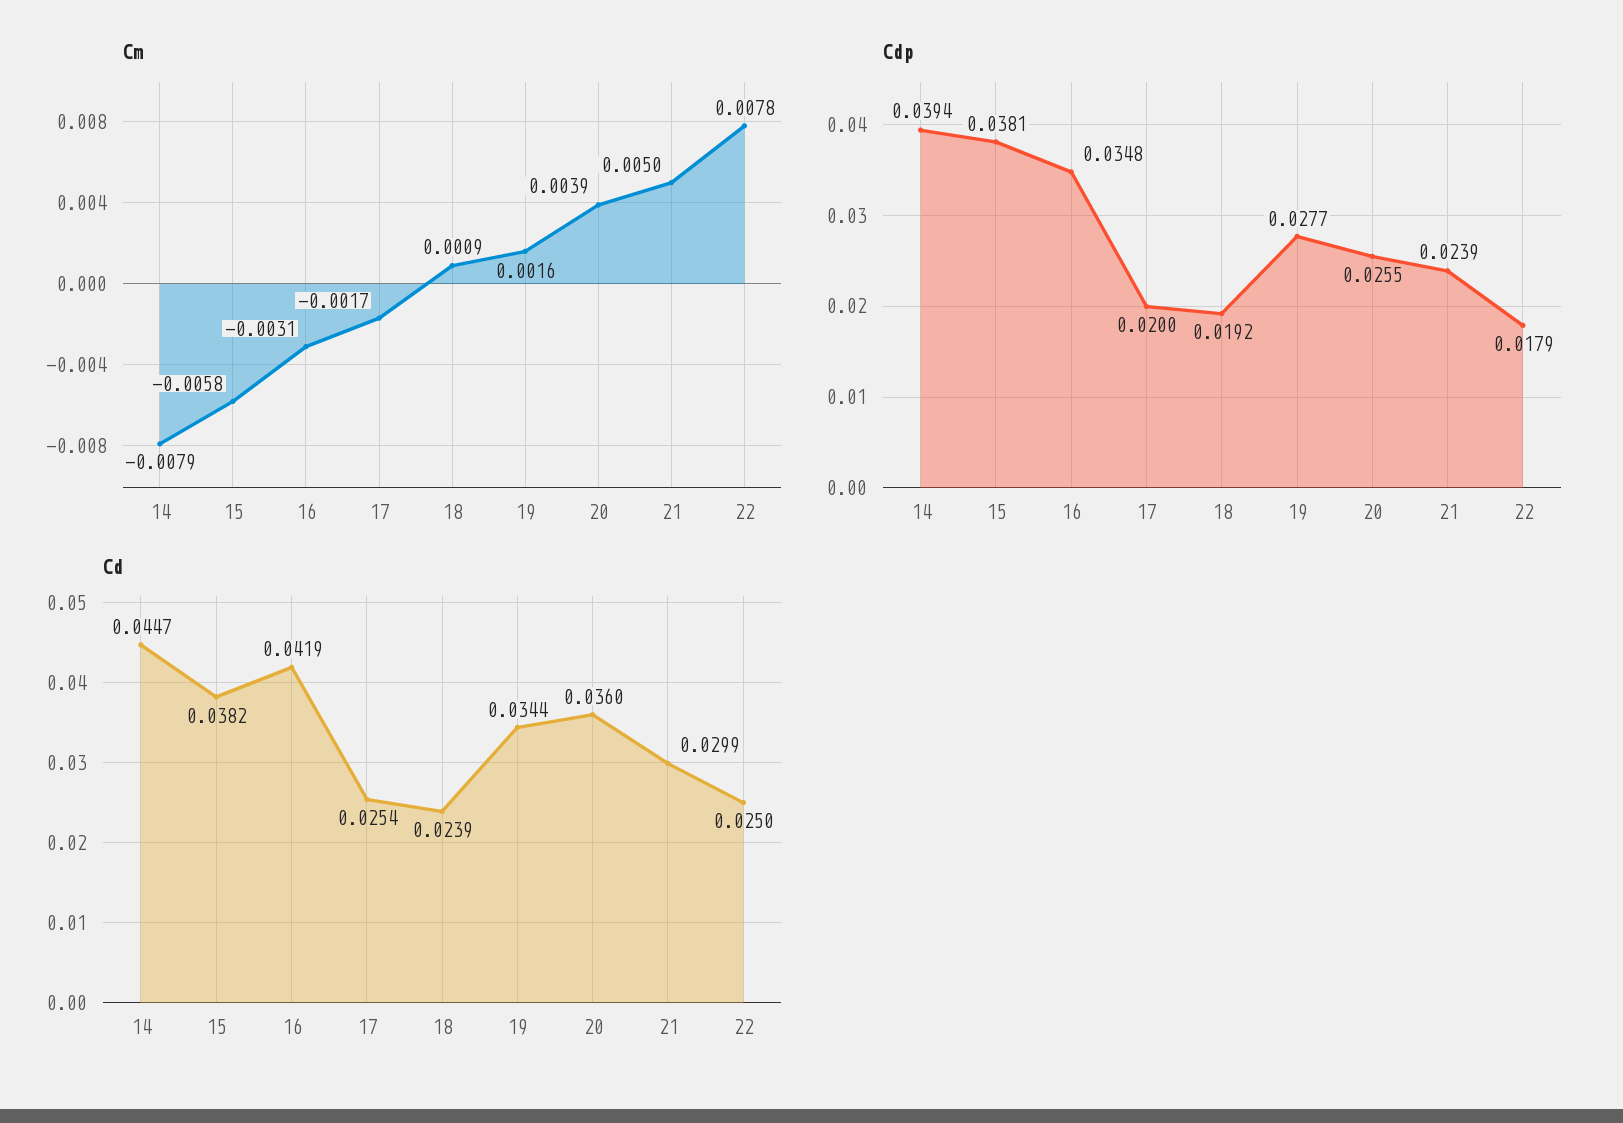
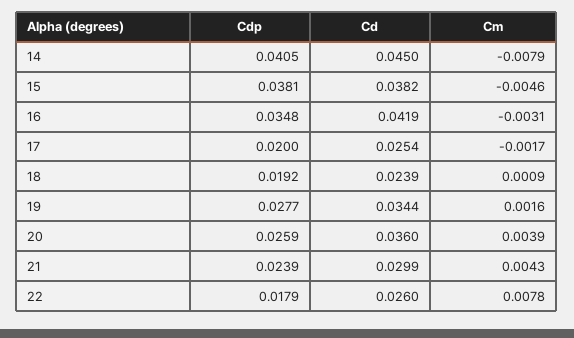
Cm, 15: -0.0058 -> -0.0046
Cm, 21: 0.005 -> 0.0043
Cdp, 14: 0.0394 -> 0.0405
Cdp, 20: 0.0255 -> 0.0259
Cd, 14: 0.0447 -> 0.045
Cd, 22: 0.025 -> 0.026

